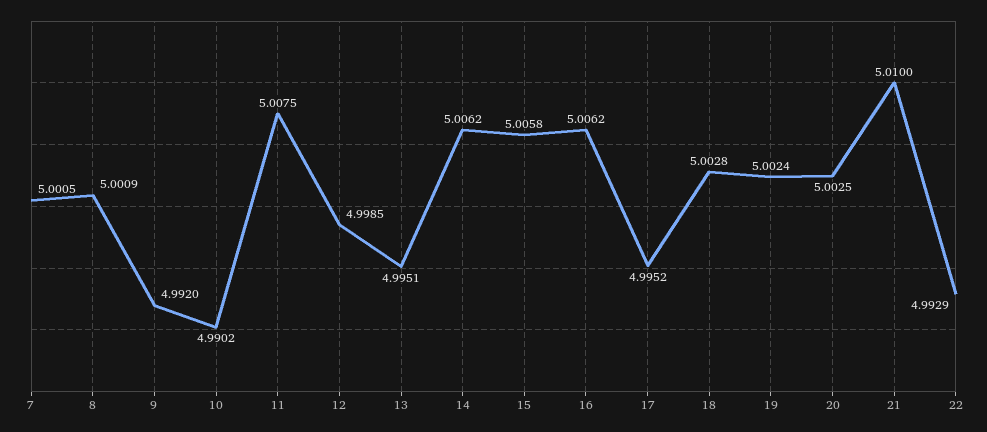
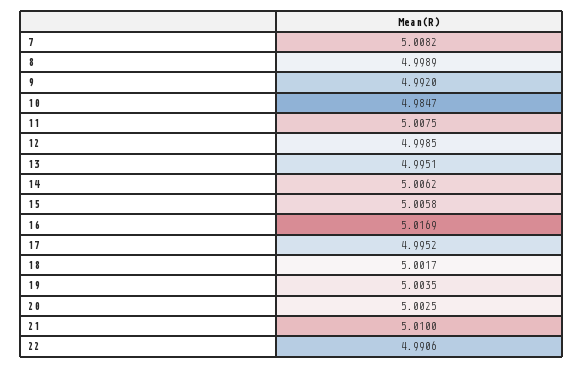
7: 5.0005 -> 5.0082
8: 5.0009 -> 4.9989
10: 4.9902 -> 4.9847
16: 5.0062 -> 5.0169
18: 5.0028 -> 5.0017
19: 5.0024 -> 5.0035
22: 4.9929 -> 4.9906

